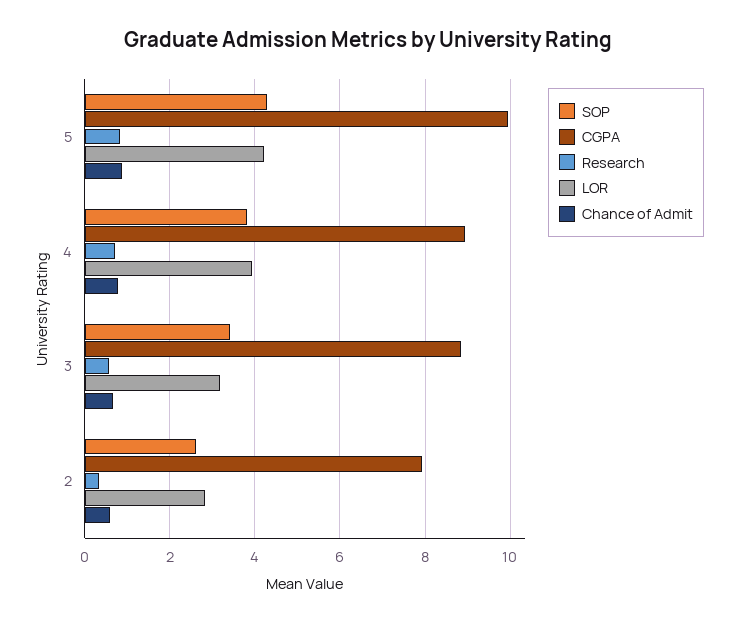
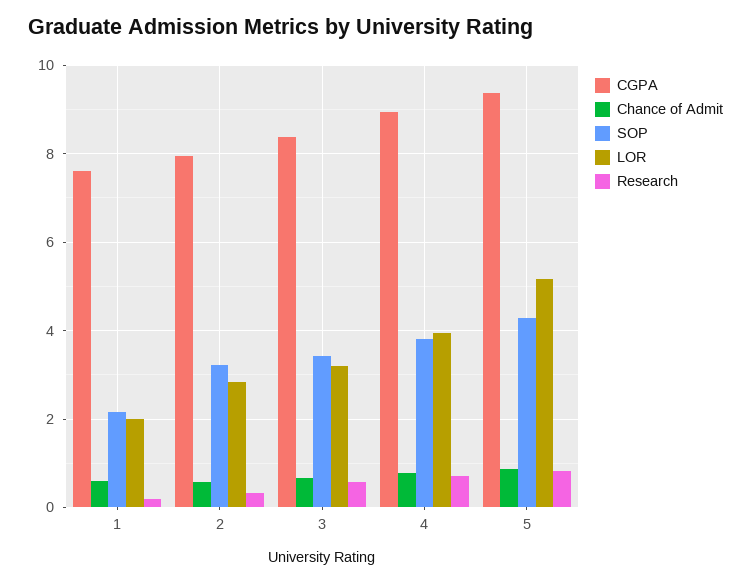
CGPA, 5: 10 -> 9.4
LOR, 5: 4.2 -> 5.2
CGPA, 3: 8.8 -> 8.4
SOP, 2: 2.6 -> 3.2
CGPA, 1: none -> 7.6
Chance of Admit, 1: none -> 0.6
SOP, 1: none -> 2.2
LOR, 1: none -> 2
Research, 1: none -> 0.2

